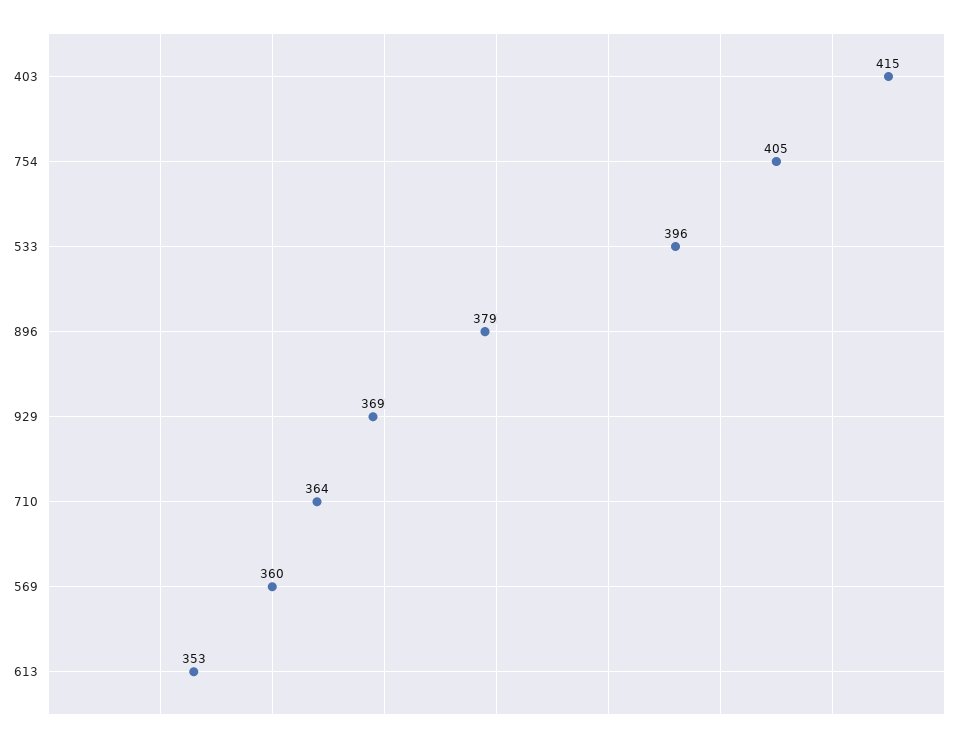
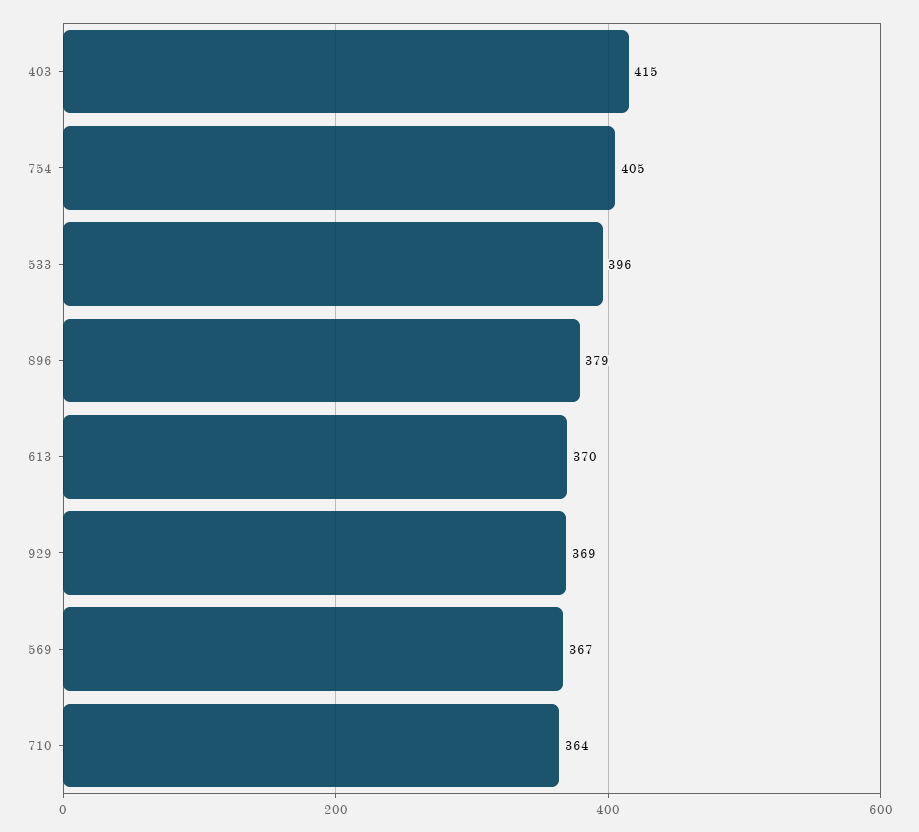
569: 360 -> 367
613: 353 -> 370

